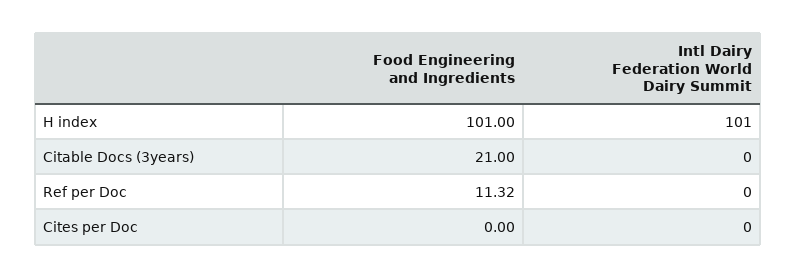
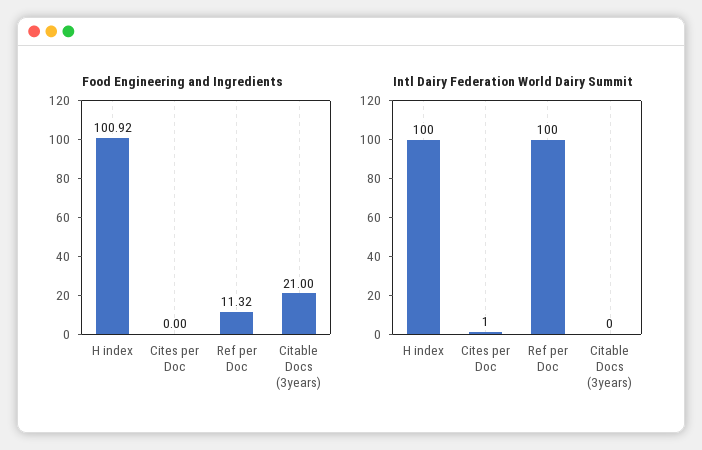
Food Engineering and Ingredients, H index: 101 -> 100.92
Intl Dairy Federation World Dairy Summit, H index: 101 -> 100
Intl Dairy Federation World Dairy Summit, Ref per Doc: 0 -> 100
Intl Dairy Federation World Dairy Summit, Cites per Doc: 0 -> 1

